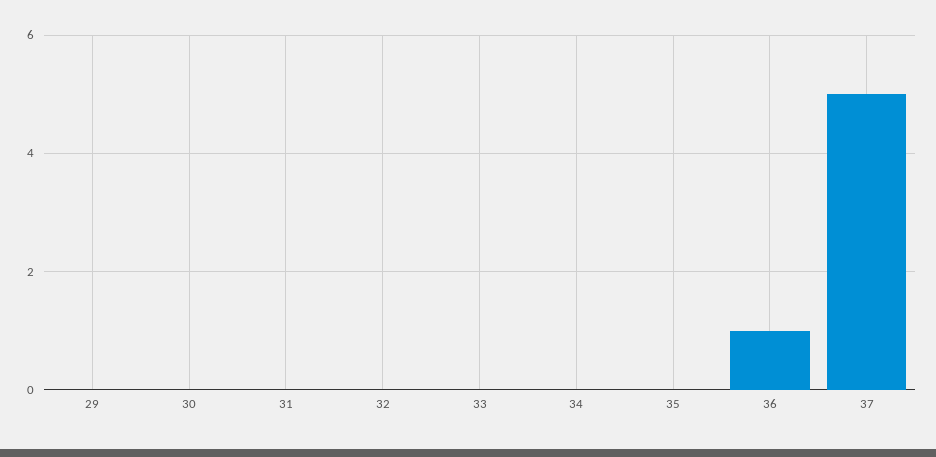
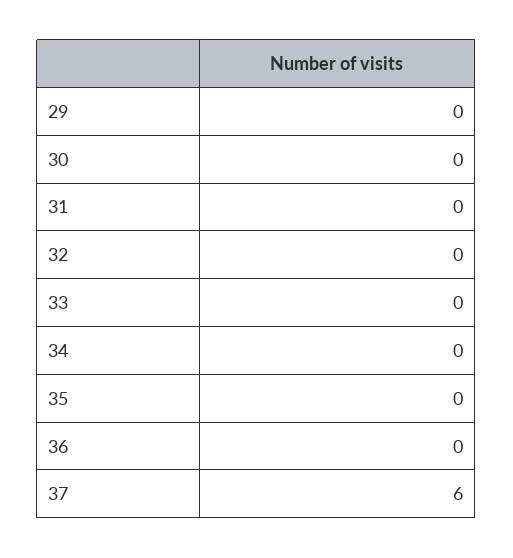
36: 1 -> 0
37: 5 -> 6

